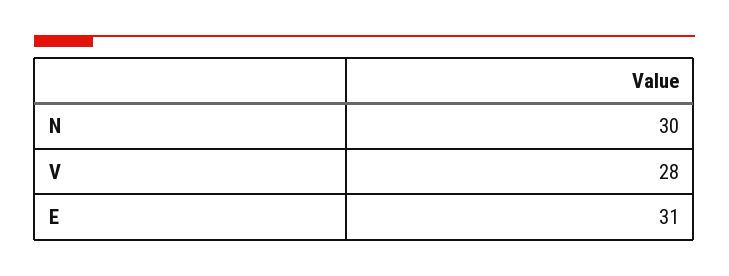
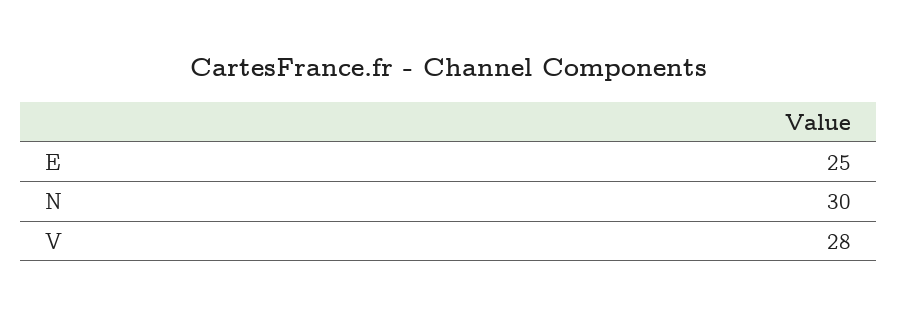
E: 31 -> 25

